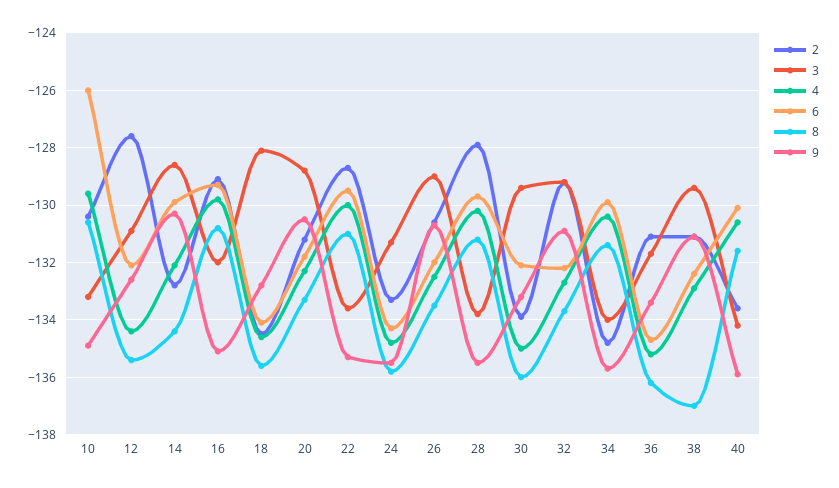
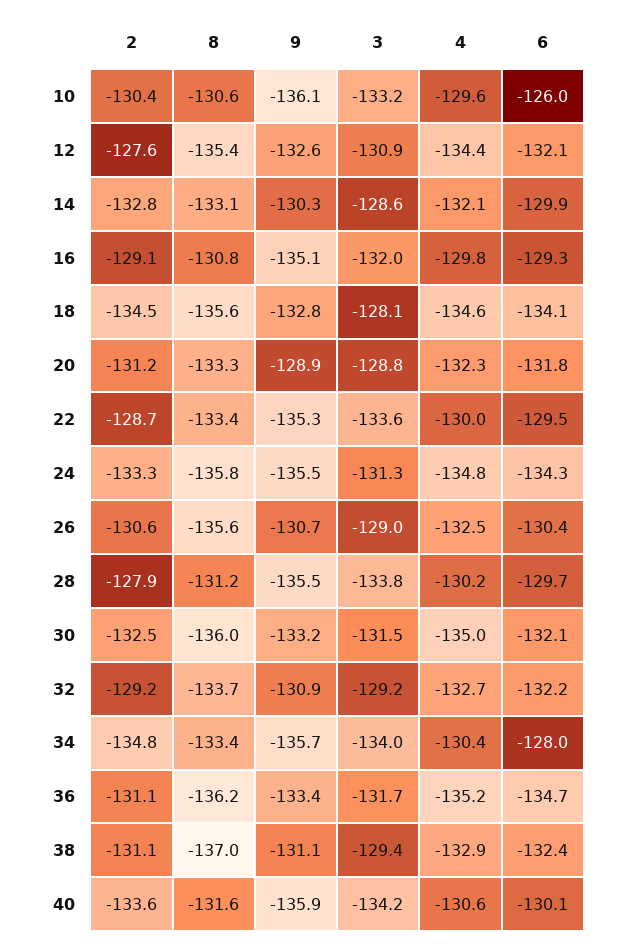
9, 10: -135 -> -136.1
8, 14: -134.5 -> -133.1
9, 20: -130.5 -> -128.9
8, 22: -131 -> -133.4
6, 26: -132 -> -130.4
8, 26: -133.5 -> -135.6
2, 30: -134 -> -132.5
3, 30: -129.5 -> -131.5
6, 34: -130 -> -128
8, 34: -131.5 -> -133.4

